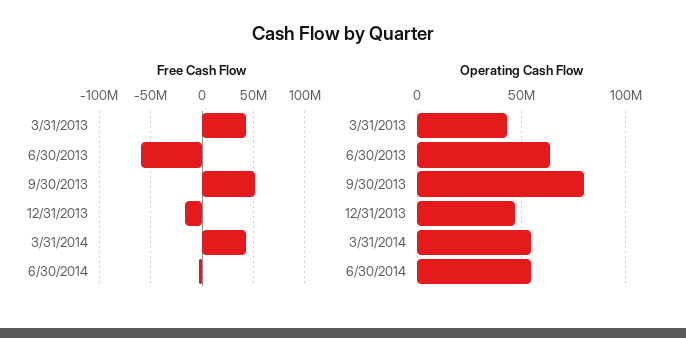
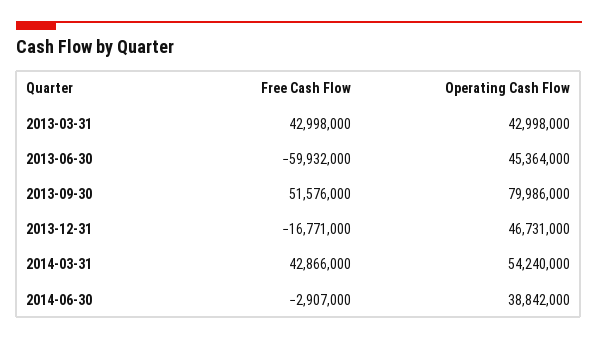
Operating Cash Flow, 6/30/2013: 65000000 -> 45364000
Operating Cash Flow, 6/30/2014: 55000000 -> 38842000

